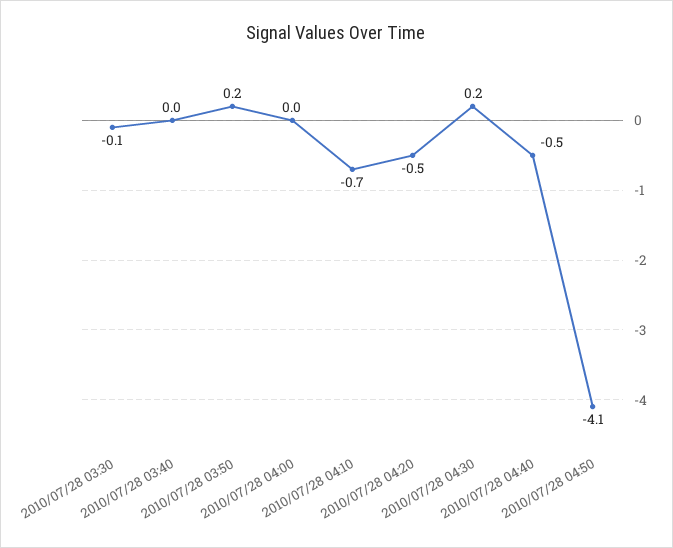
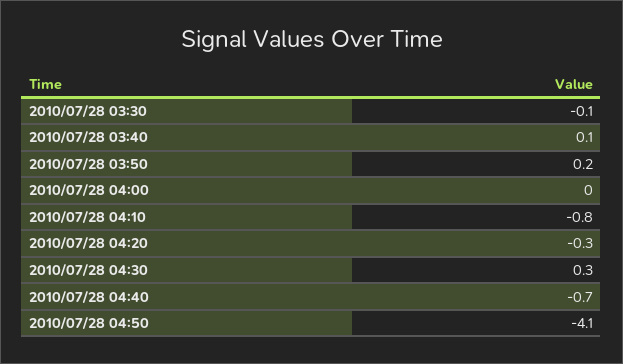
2010/07/28 03:40: 0 -> 0.1
2010/07/28 04:10: -0.7 -> -0.8
2010/07/28 04:20: -0.5 -> -0.3
2010/07/28 04:30: 0.2 -> 0.3
2010/07/28 04:40: -0.5 -> -0.7

